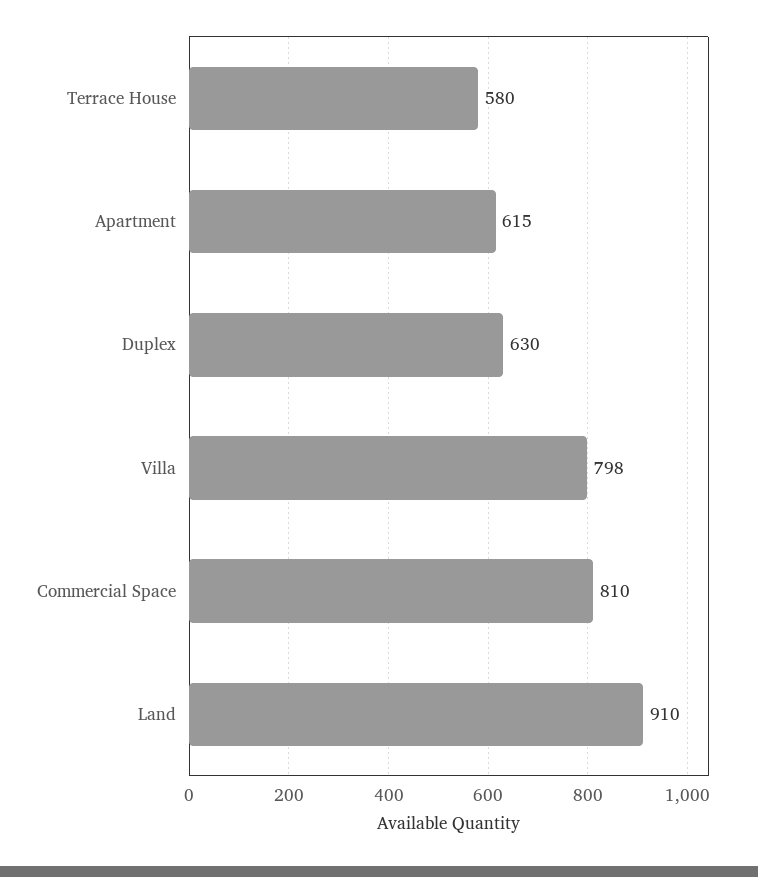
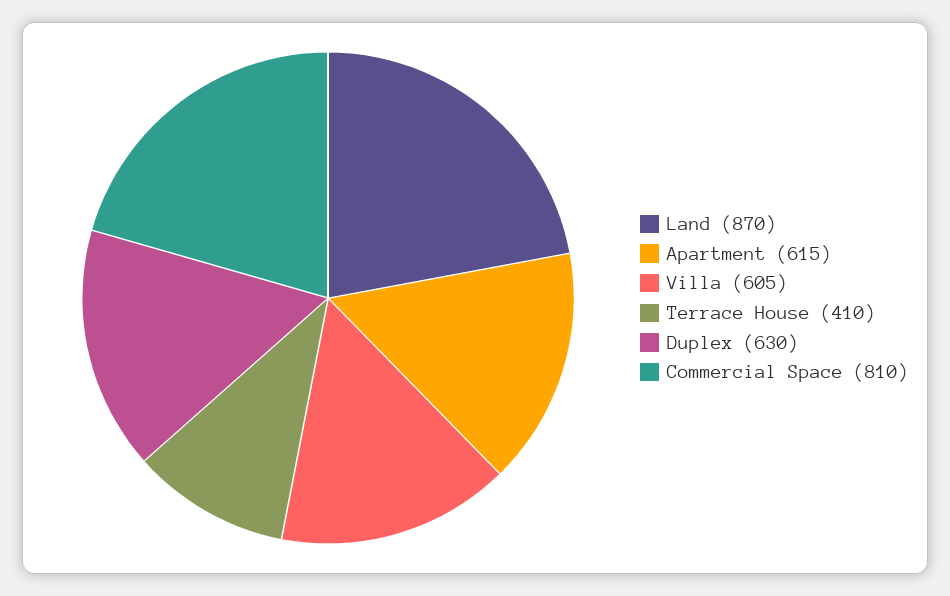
Terrace House: 580 -> 410
Villa: 798 -> 605
Land: 910 -> 870

